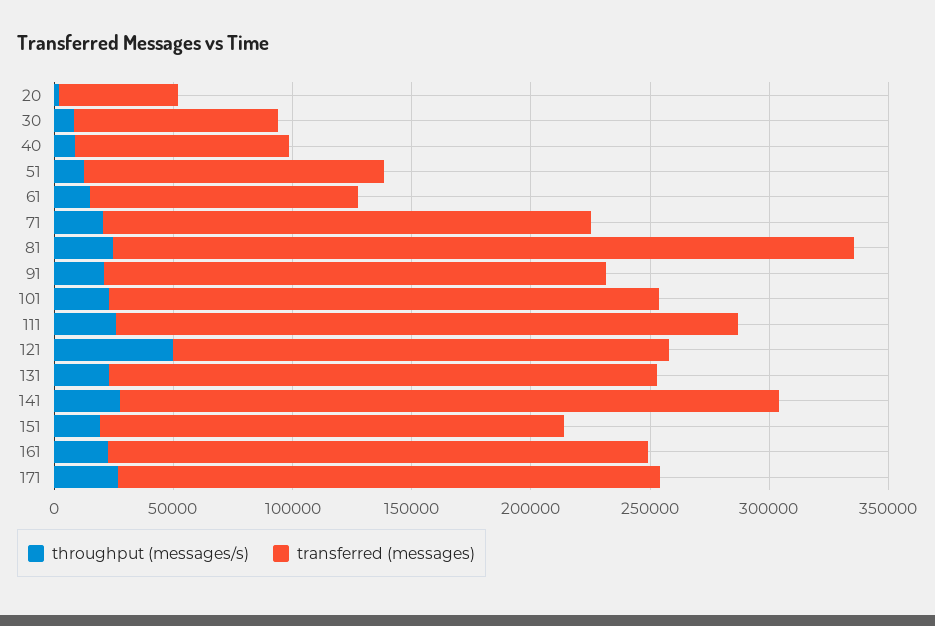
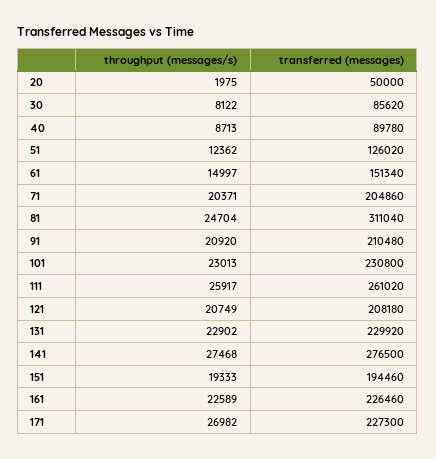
transferred (messages), 61: 110000 -> 151340
throughput (messages/s), 121: 50000 -> 20749

